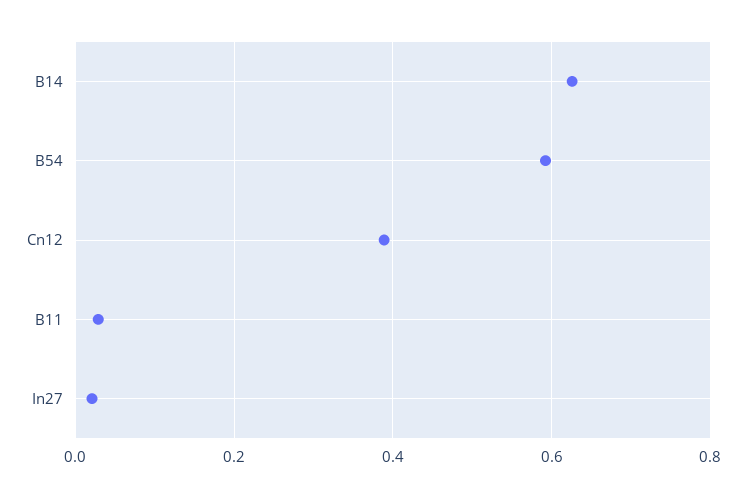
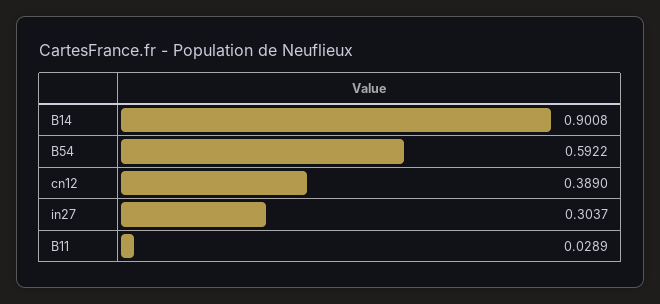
B14: 0.62 -> 0.9008
In27: 0.02 -> 0.3037

